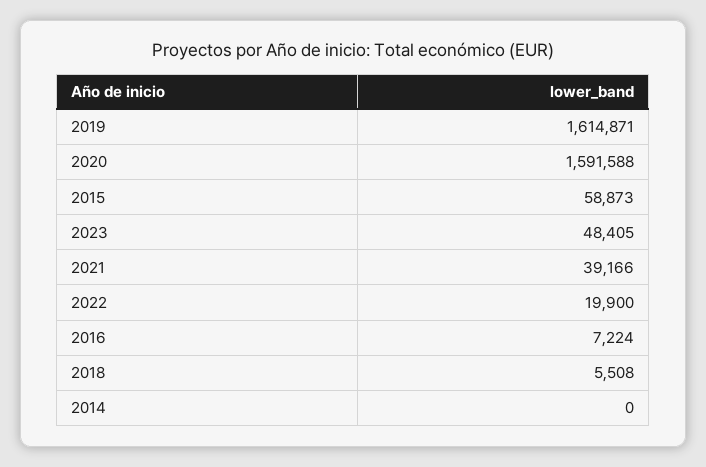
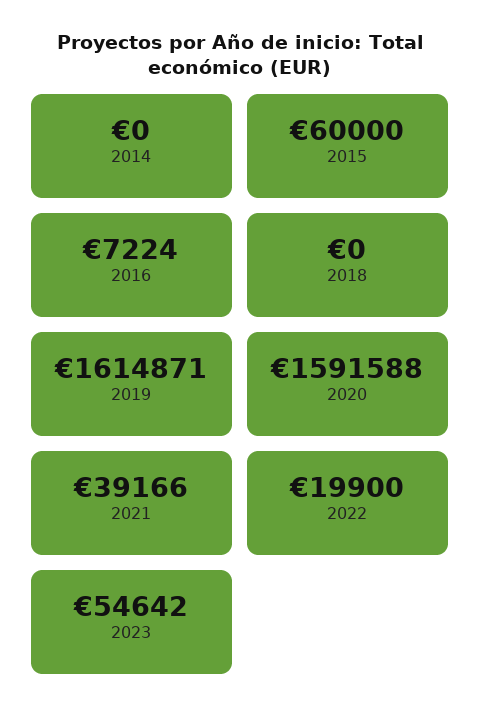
2015: 58873 -> 60000
2023: 48405 -> 54642
2018: 5508 -> 0

